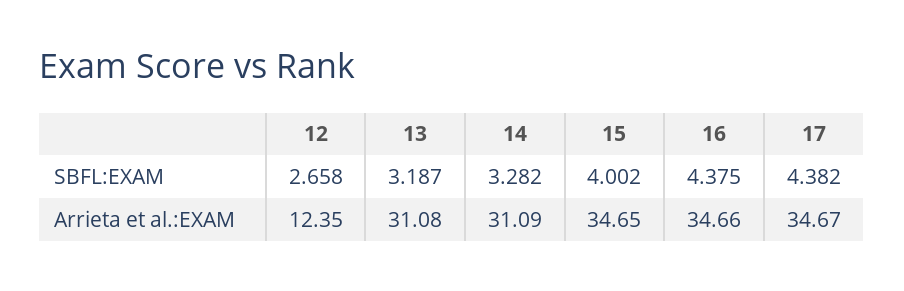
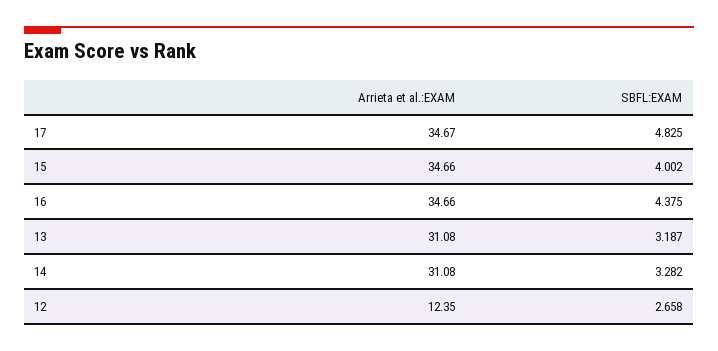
17, SBFL:EXAM: 4.382 -> 4.825
14, Arrieta et al.:EXAM: 31.09 -> 31.08
15, Arrieta et al.:EXAM: 34.65 -> 34.66

